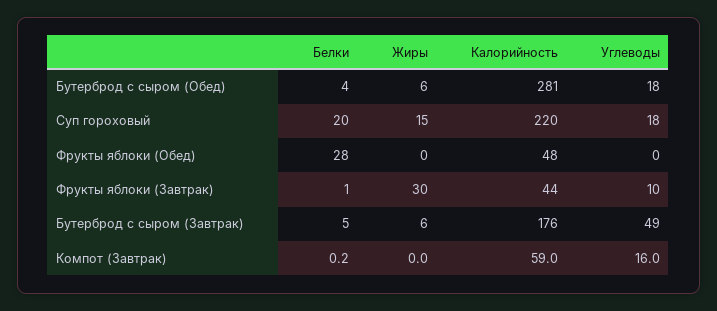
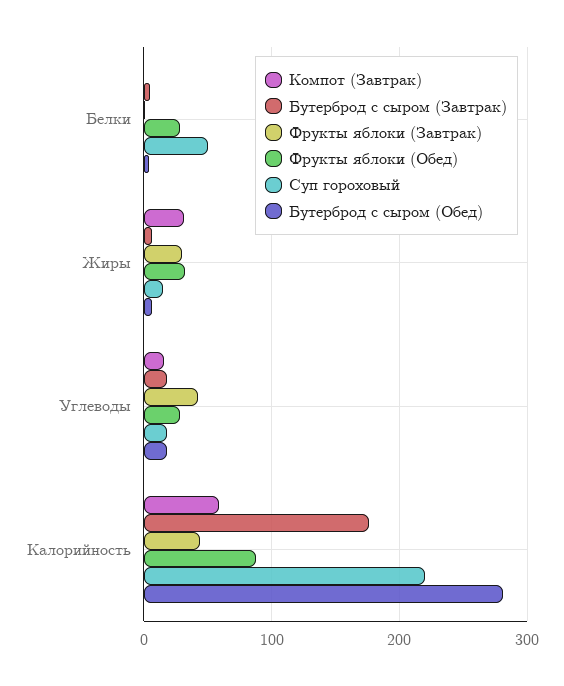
Суп гороховый, Белки: 20 -> 50
Фрукты яблоки (Обед), Жиры: 0 -> 30
Фрукты яблоки (Обед), Калорийность: 48 -> 90
Фрукты яблоки (Обед), Углеводы: 0 -> 30
Фрукты яблоки (Завтрак), Углеводы: 10 -> 40
Бутерброд с сыром (Завтрак), Углеводы: 49 -> 20
Компот (Завтрак), Жиры: 0 -> 30

